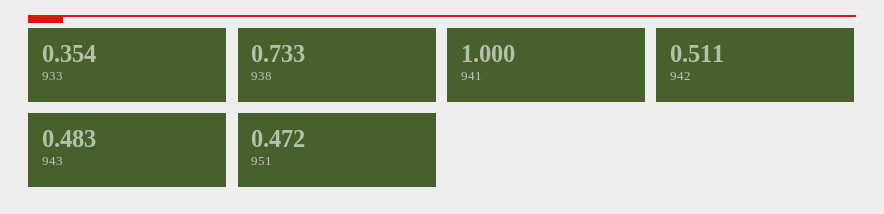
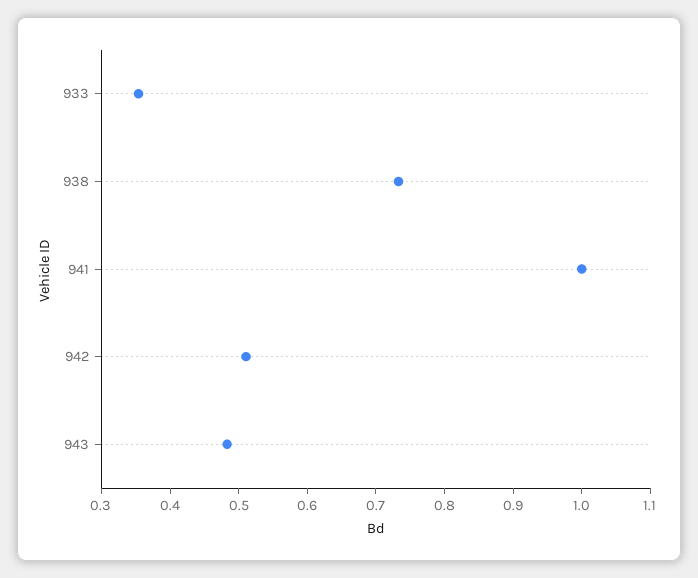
951: 0.472 -> none

